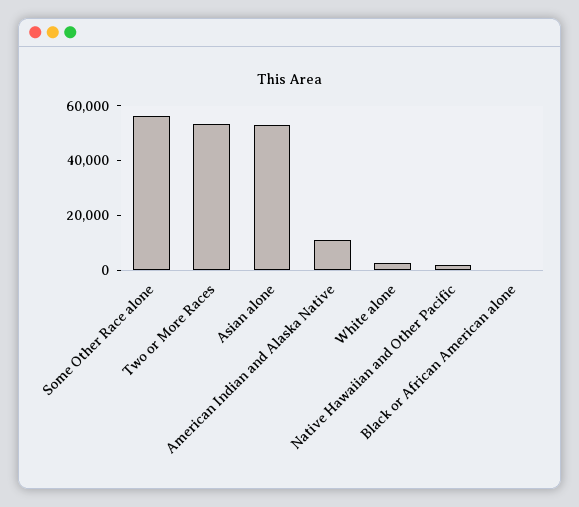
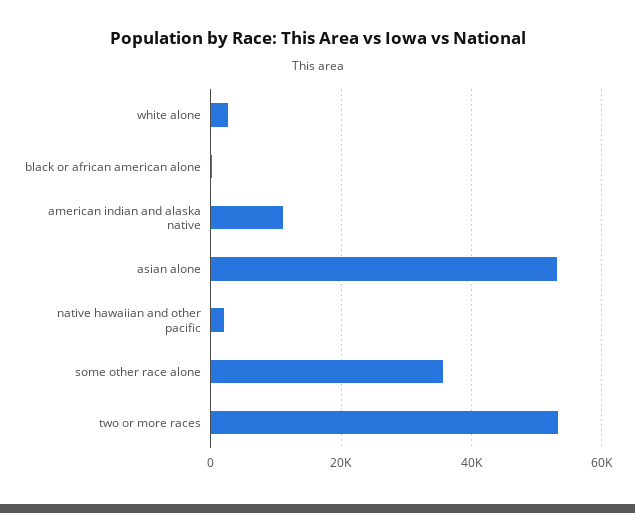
Some Other Race alone: 55000 -> 36000

